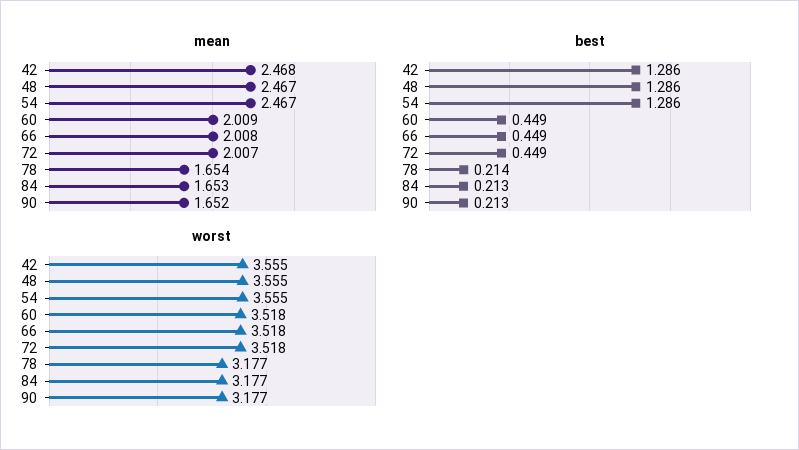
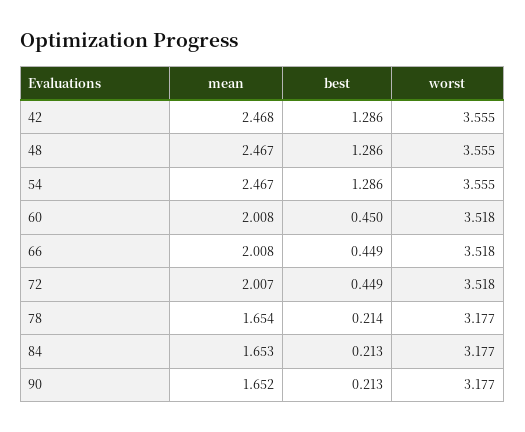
mean, 60: 2.009 -> 2.008
best, 60: 0.449 -> 0.45

